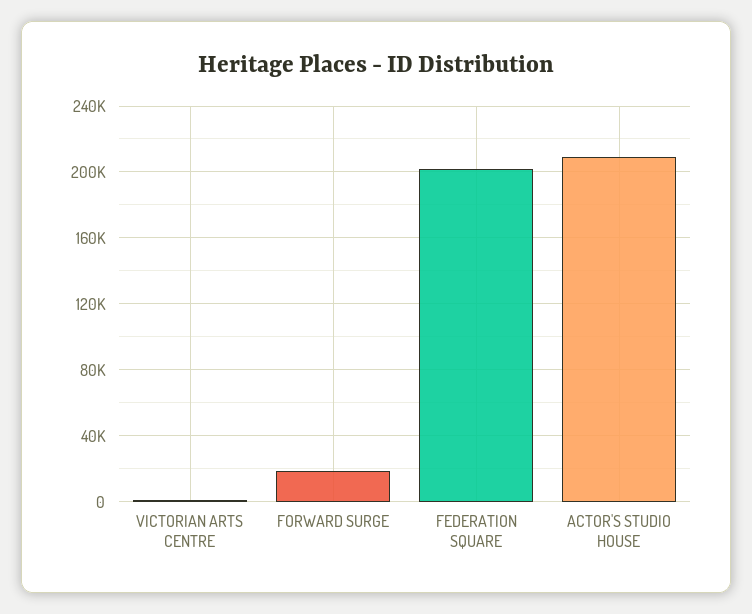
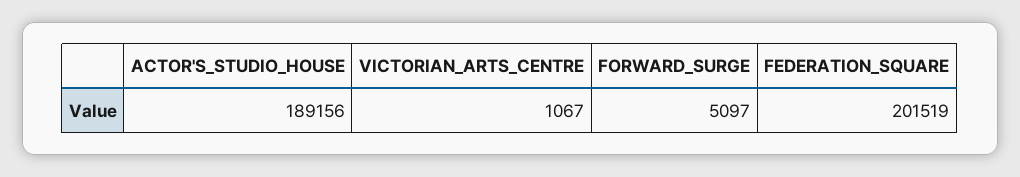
FORWARD SURGE: 20000 -> 5097
ACTOR'S STUDIO HOUSE: 210000 -> 189156

